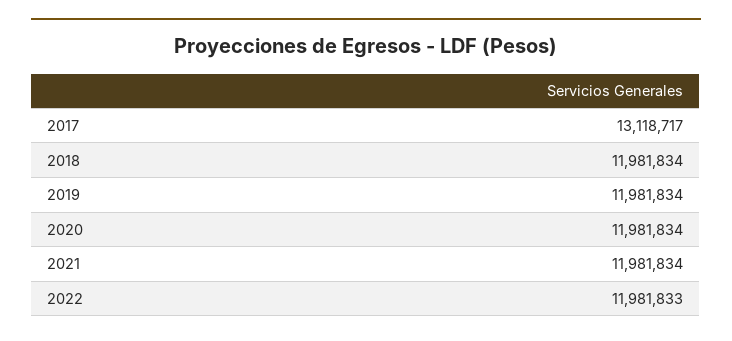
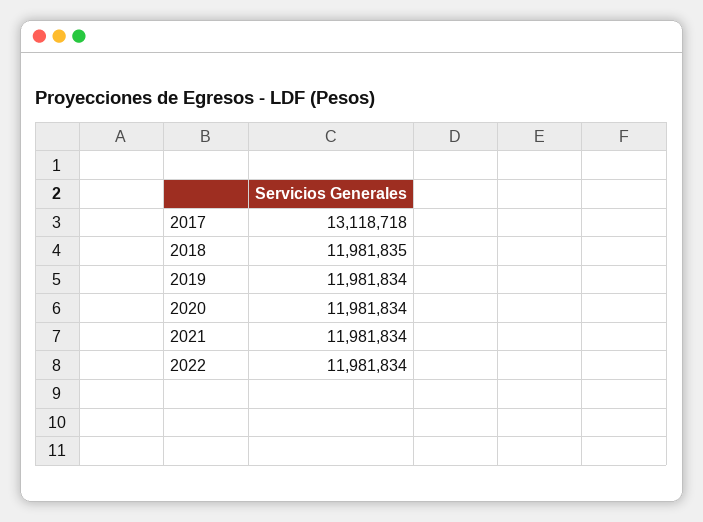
2017: 13118717 -> 13118718
2018: 11981834 -> 11981835
2022: 11981833 -> 11981834

